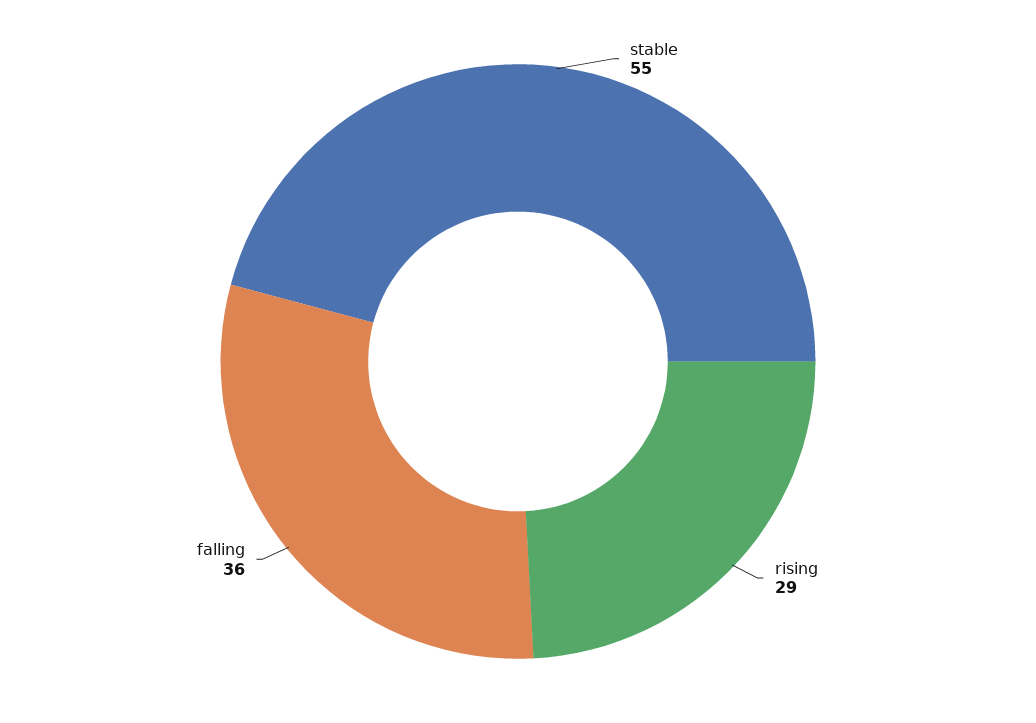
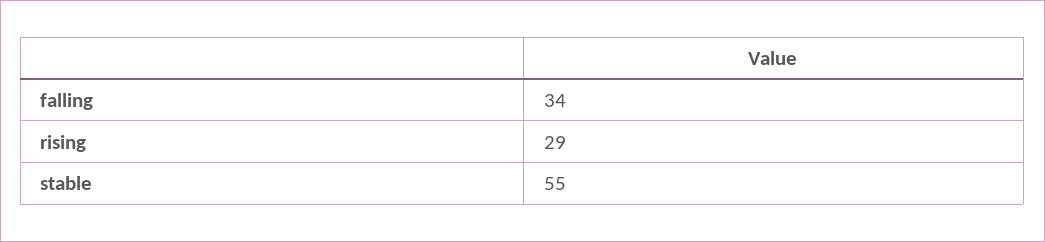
falling: 36 -> 34

